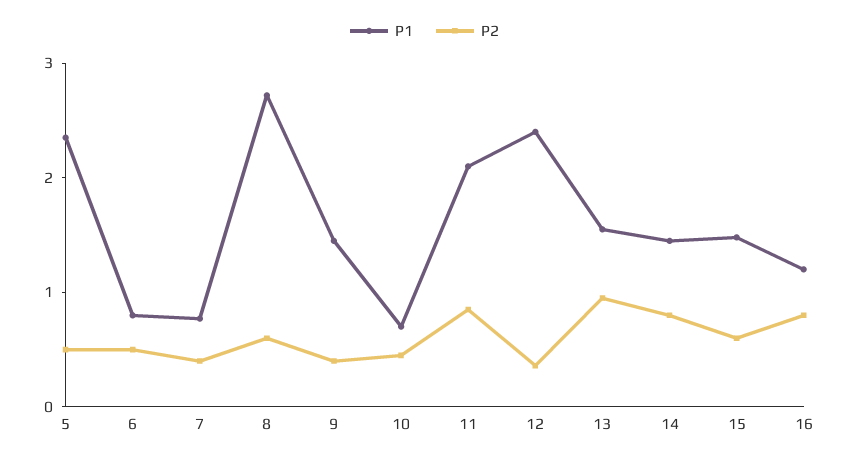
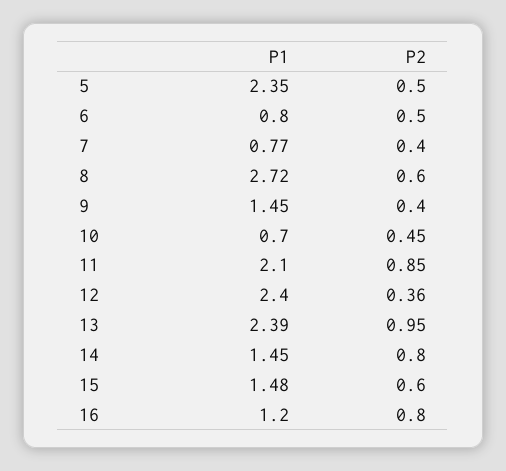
P1, 13: 1.6 -> 2.39

